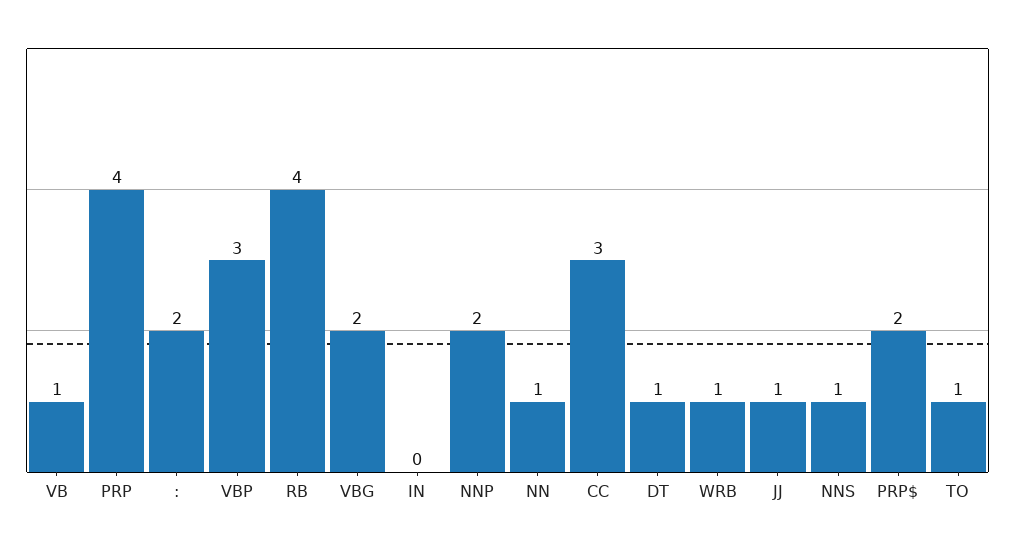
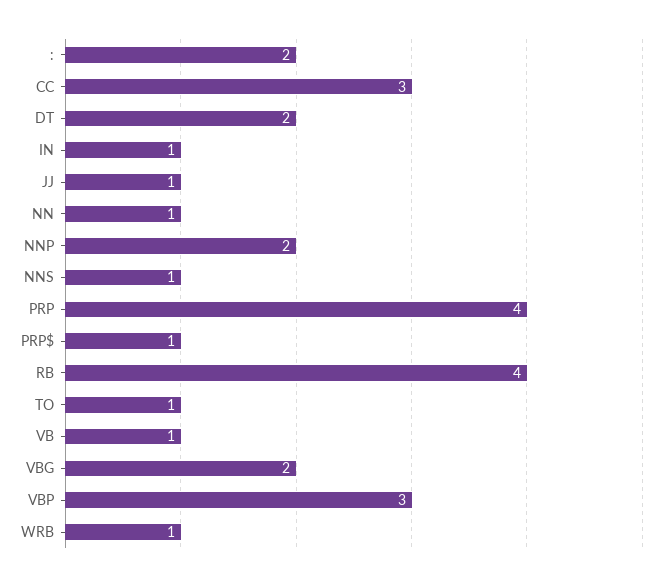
IN: 0 -> 1
DT: 1 -> 2
PRP$: 2 -> 1

